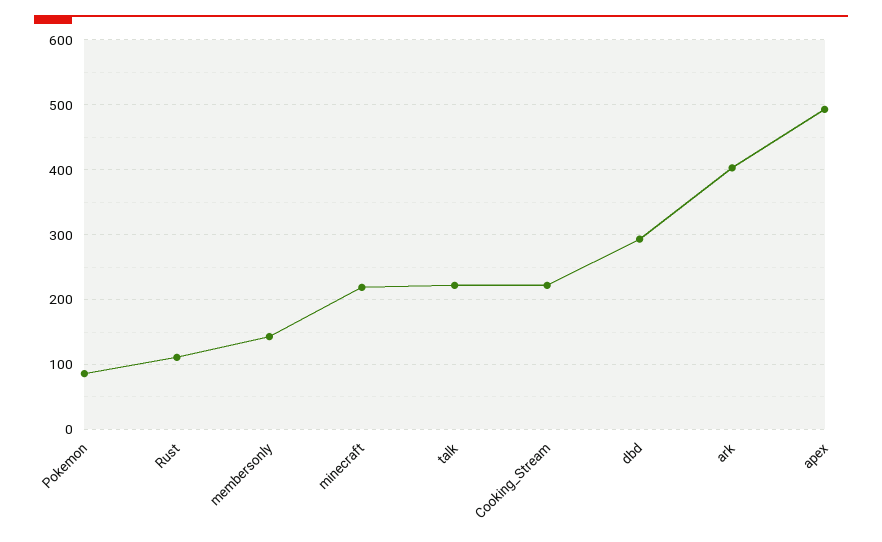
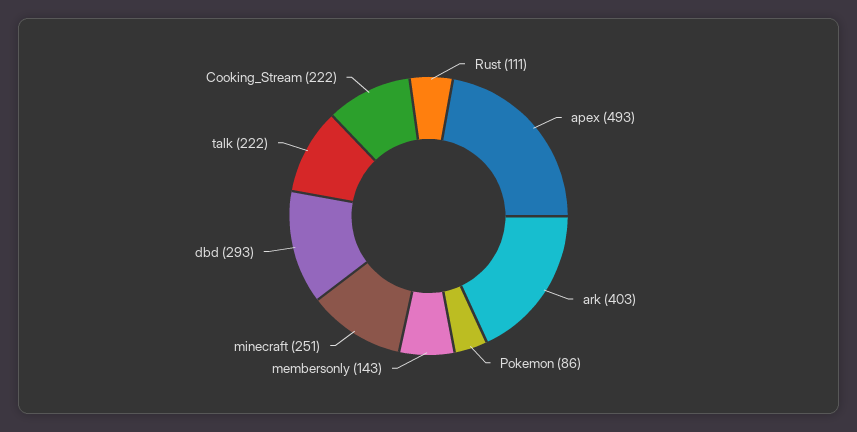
minecraft: 220 -> 251

